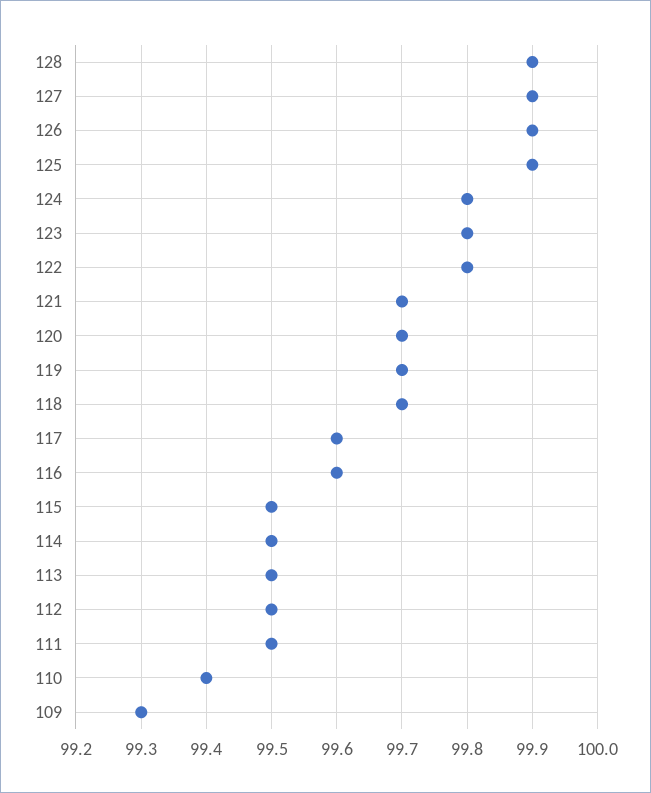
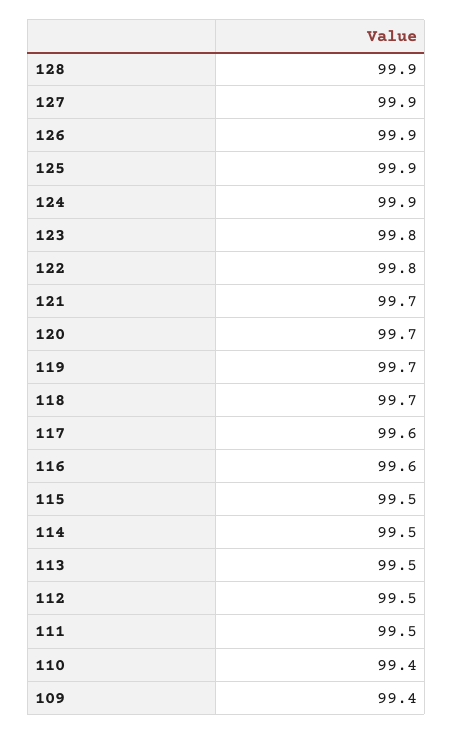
124: 99.8 -> 99.9
109: 99.3 -> 99.4

